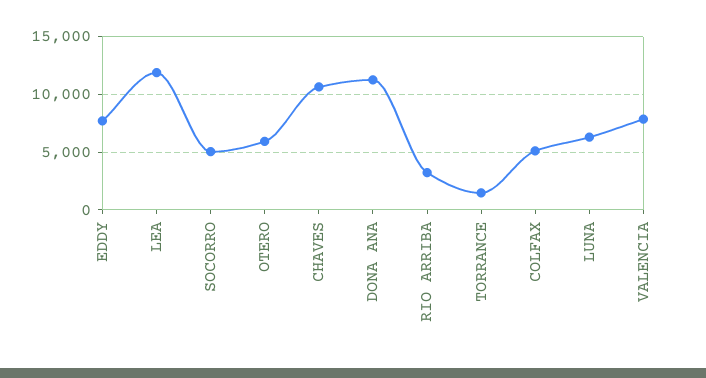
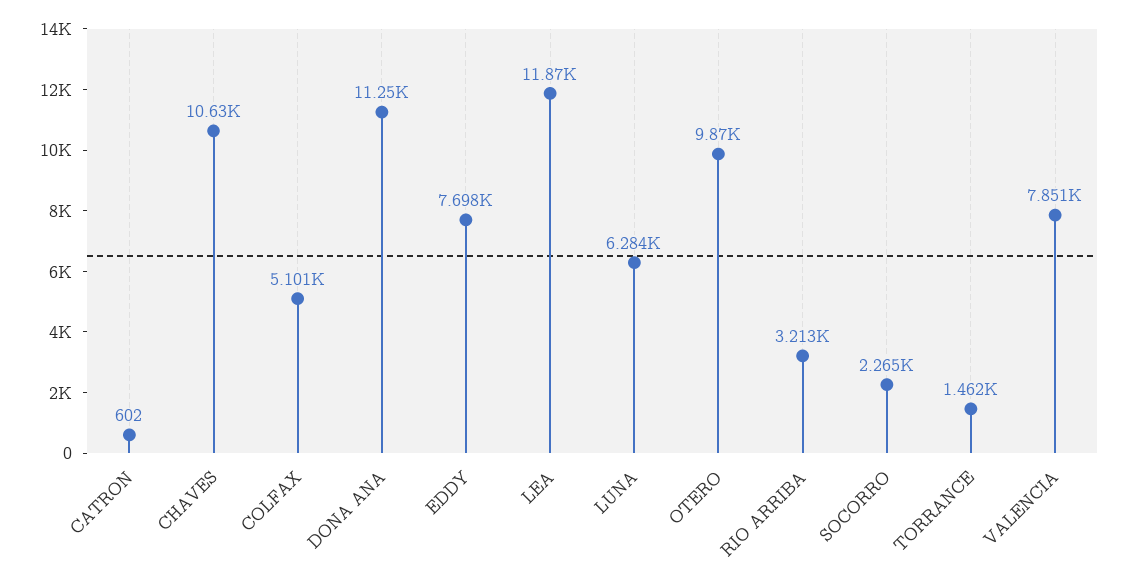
SOCORRO: 5000 -> 2265
OTERO: 6000 -> 9870
CATRON: none -> 602

